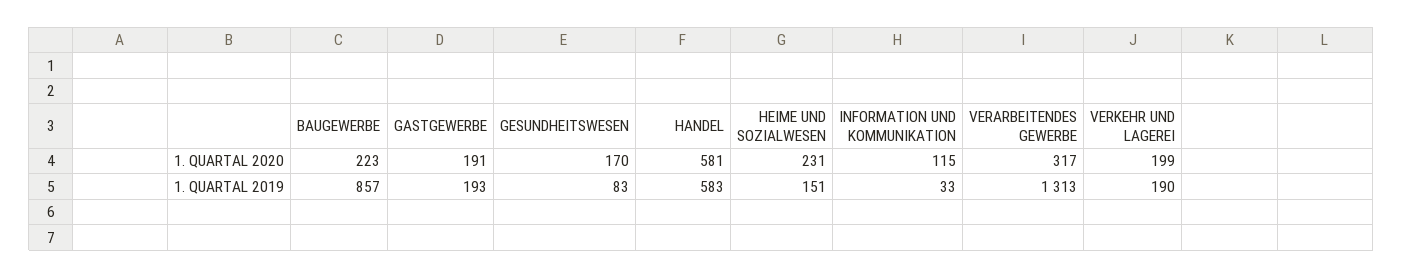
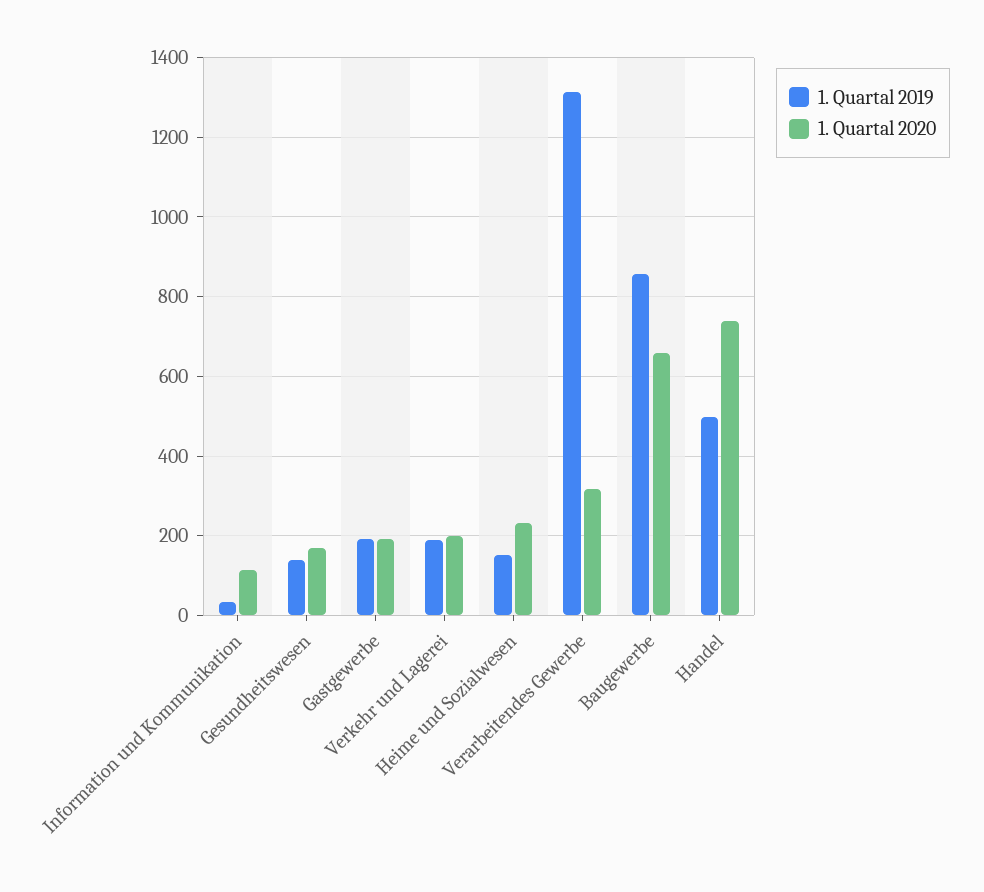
1. QUARTAL 2020, BAUGEWERBE: 223 -> 660
1. QUARTAL 2020, HANDEL: 581 -> 740
1. QUARTAL 2019, GESUNDHEITSWESEN: 83 -> 140
1. QUARTAL 2019, HANDEL: 583 -> 500

